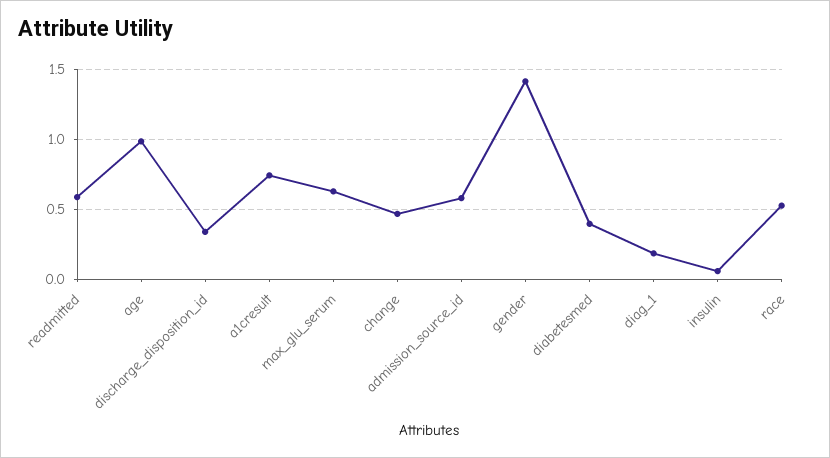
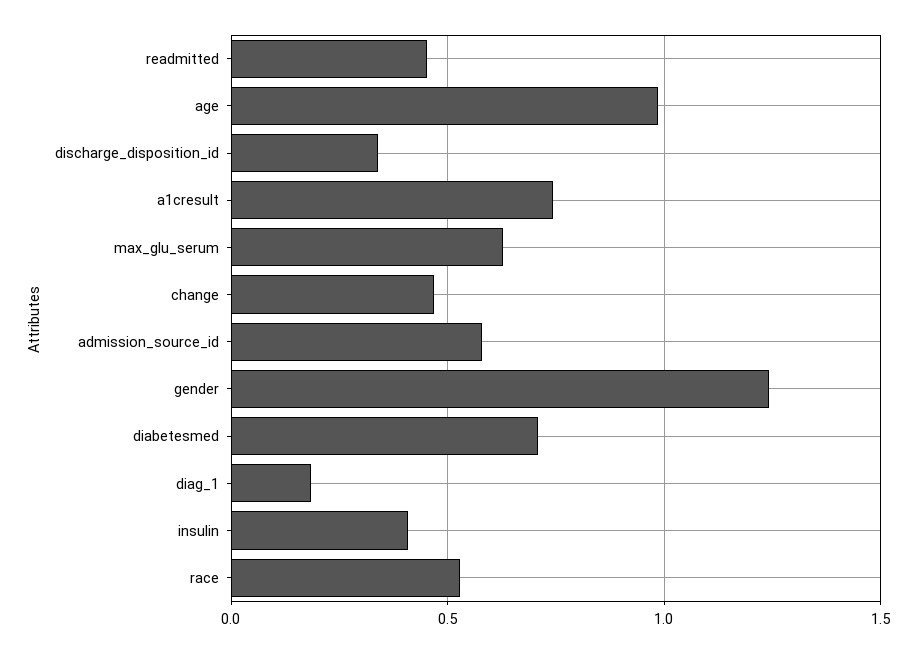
readmitted: 0.6 -> 0.45
gender: 1.4 -> 1.25
diabetesmed: 0.4 -> 0.7
insulin: 0.05 -> 0.4

